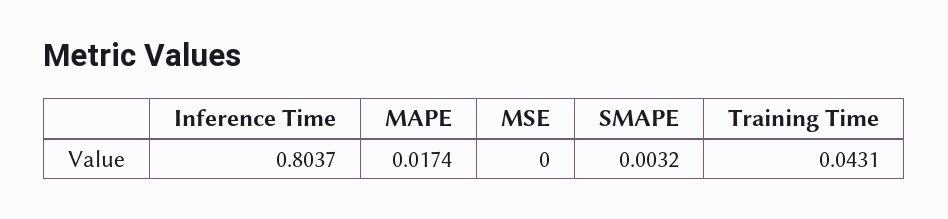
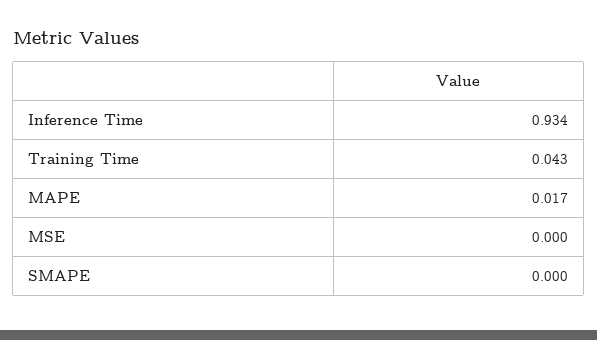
Inference Time: 0.8037 -> 0.934
SMAPE: 0.0032 -> 0

